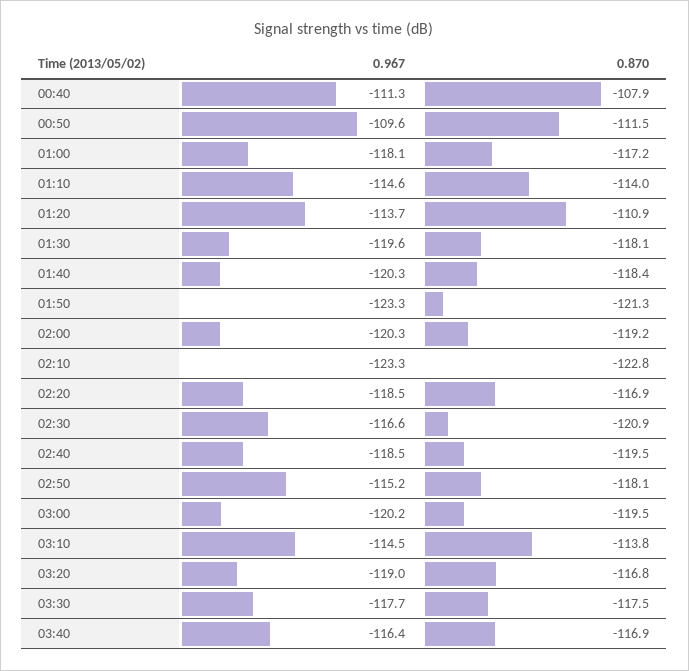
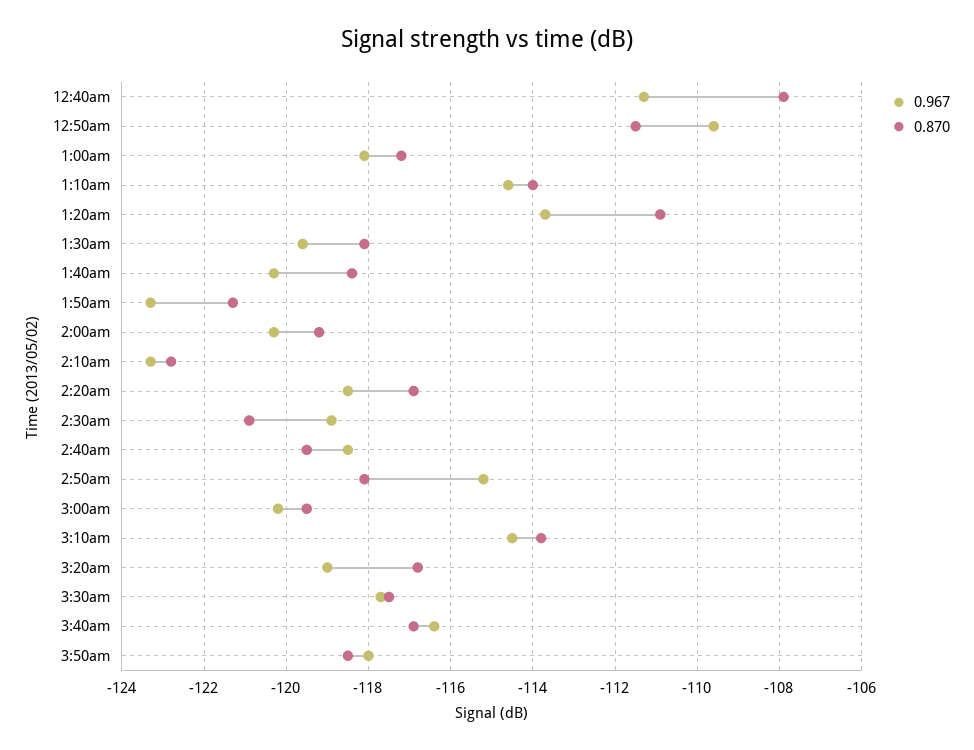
0.967, 02:30: -116.6 -> -119
0.967, 3:50am: none -> -118
0.870, 3:50am: none -> -118.5

